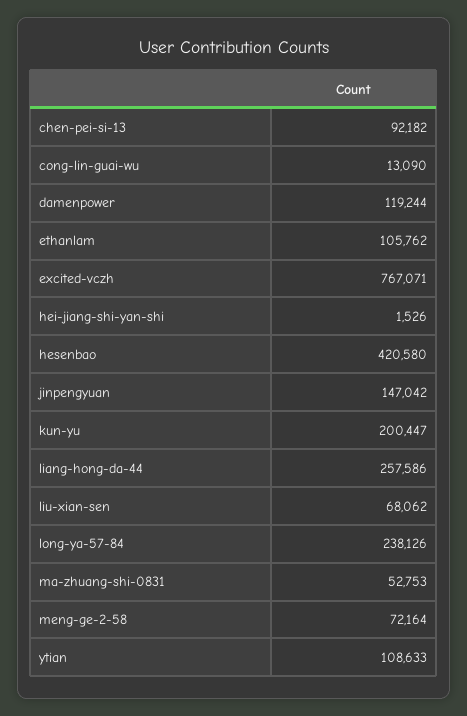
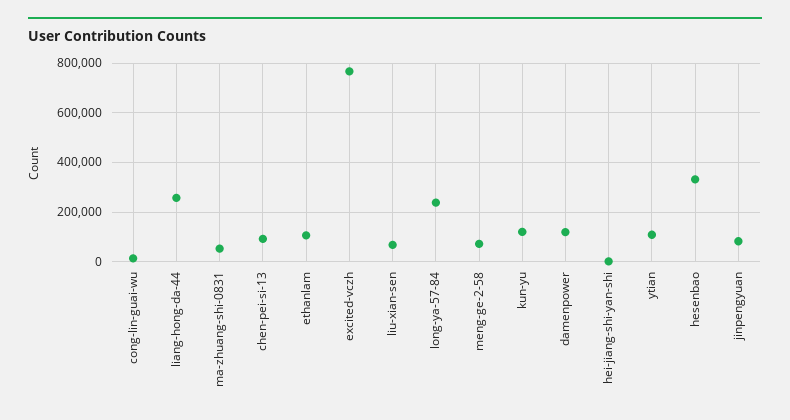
hesenbao: 420580 -> 325000
jinpengyuan: 147042 -> 75000
kun-yu: 200447 -> 125000

